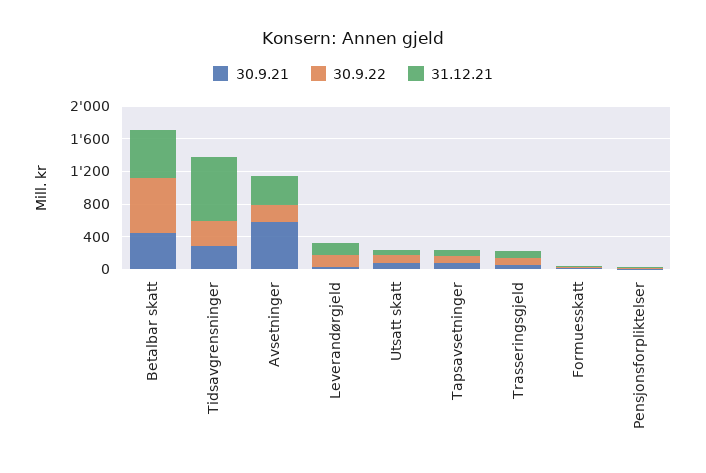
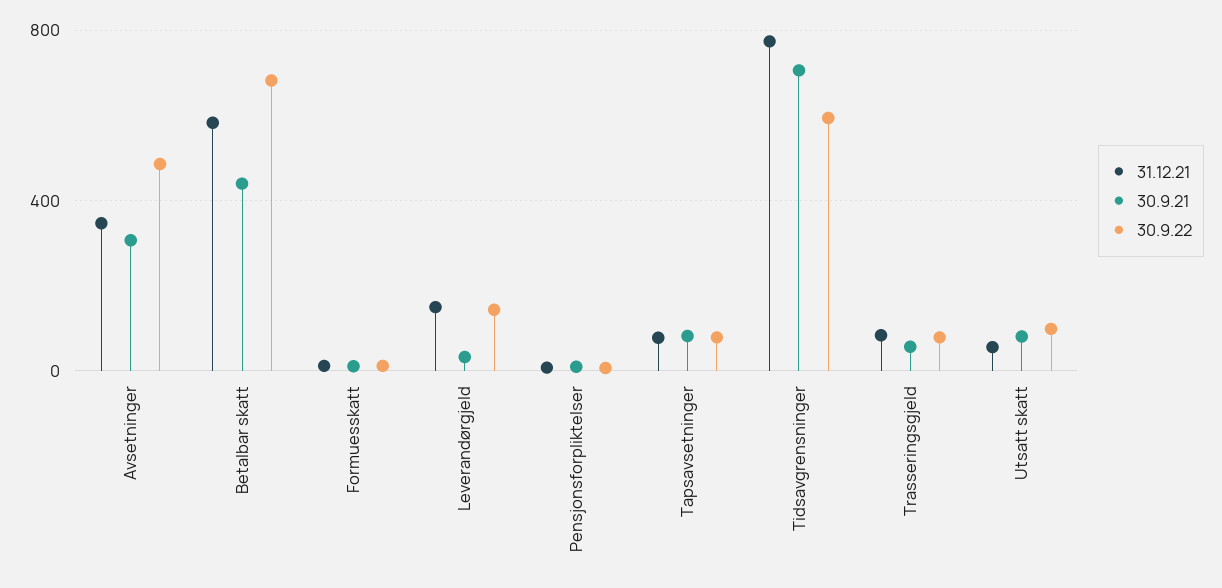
30.9.21, Tidsavgrensninger: 300 -> 700
30.9.22, Tidsavgrensninger: 300 -> 600
30.9.21, Avsetninger: 600 -> 300
30.9.22, Avsetninger: 200 -> 500

